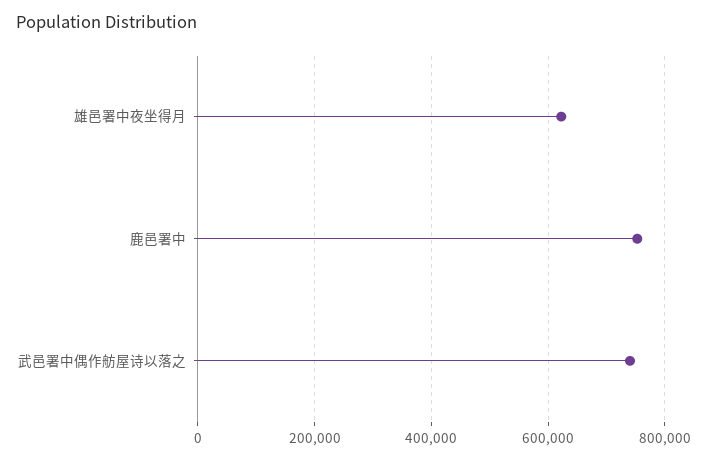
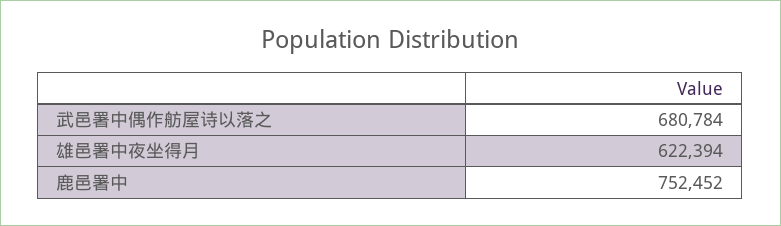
武邑署中偶作舫屋诗以落之: 740000 -> 680784

